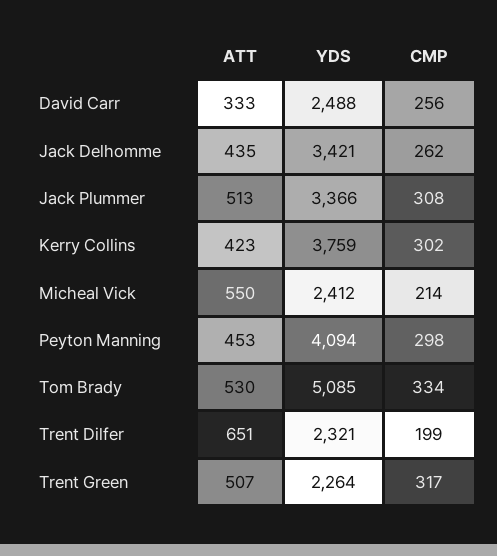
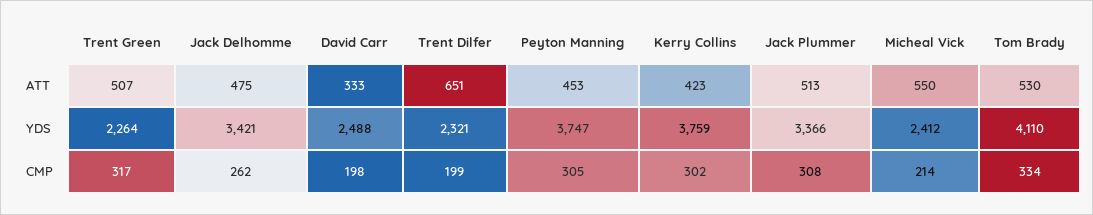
CMP, David Carr: 256 -> 198
ATT, Jack Delhomme: 435 -> 475
YDS, Peyton Manning: 4094 -> 3747
CMP, Peyton Manning: 298 -> 305
YDS, Tom Brady: 5085 -> 4110

